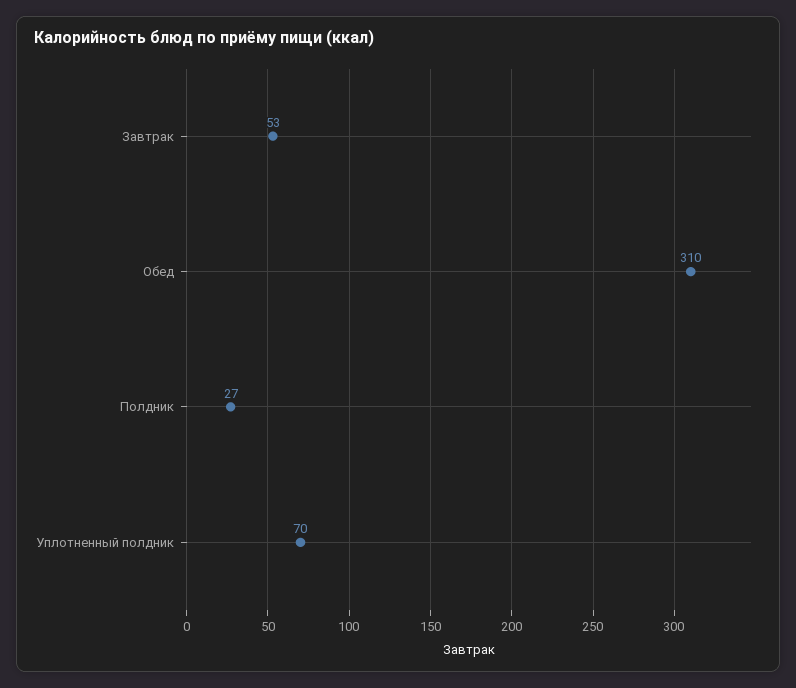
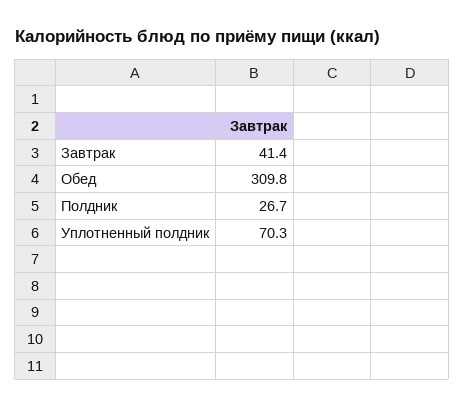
Завтрак: 53 -> 41.4

